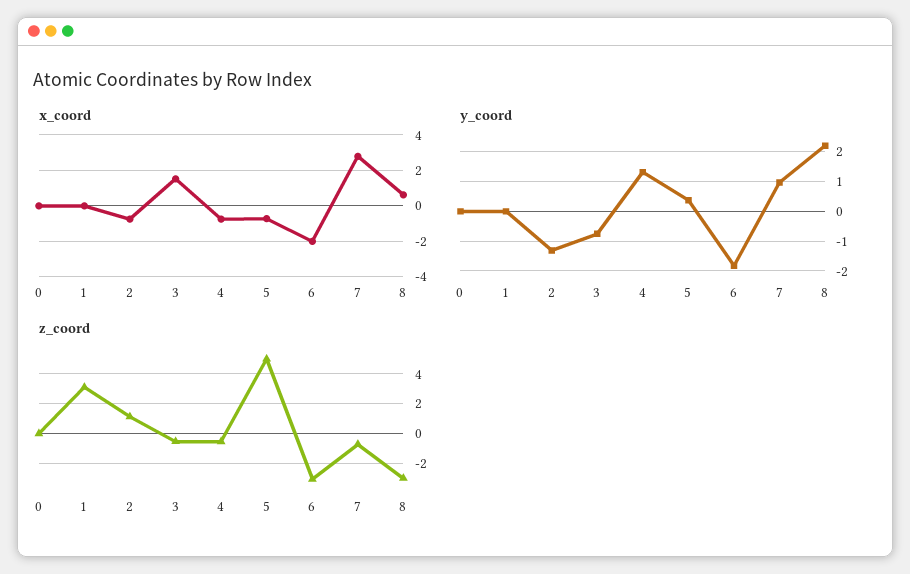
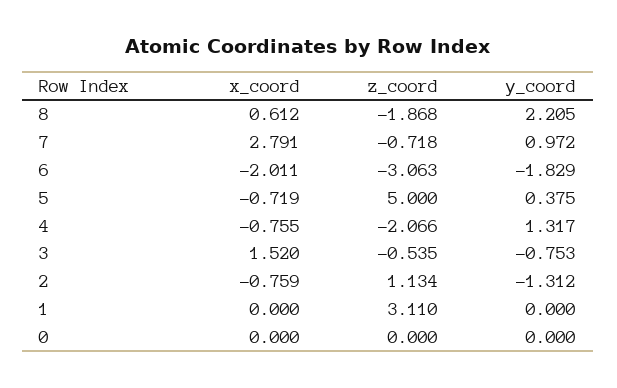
z_coord, 4: -0.5 -> -2.066
z_coord, 8: -3 -> -1.868

